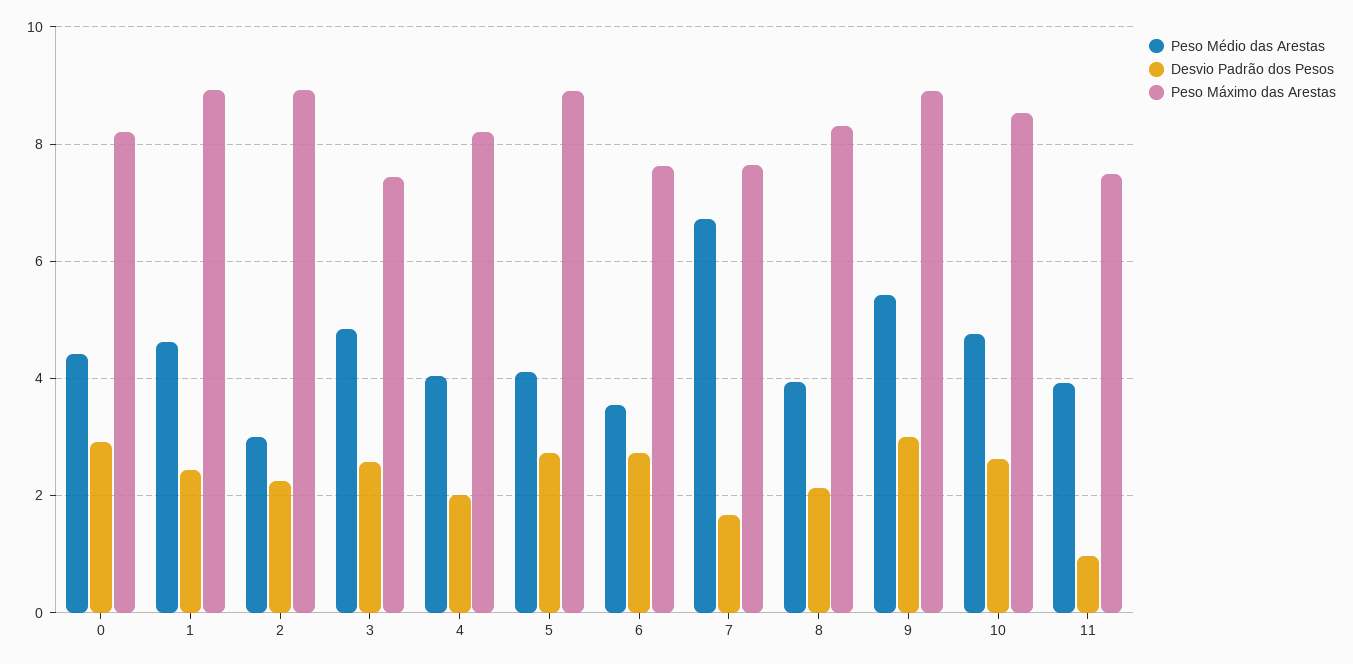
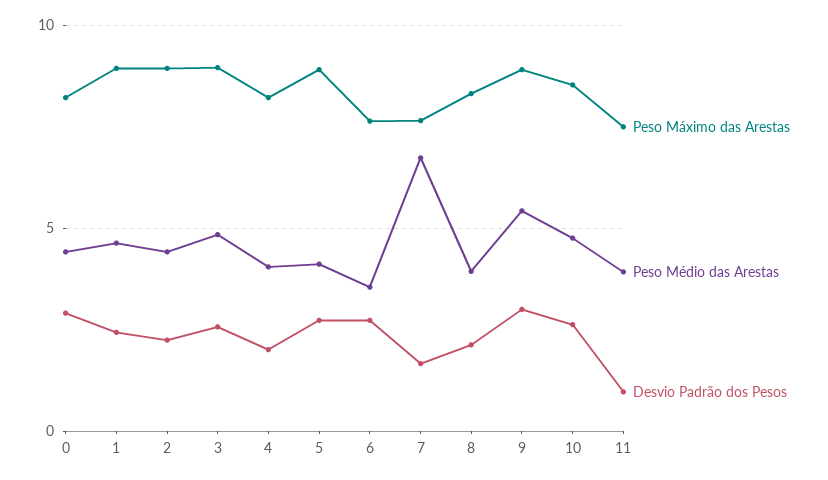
Peso Médio das Arestas, 2: 3 -> 4.5
Peso Máximo das Arestas, 3: 7.4 -> 9

